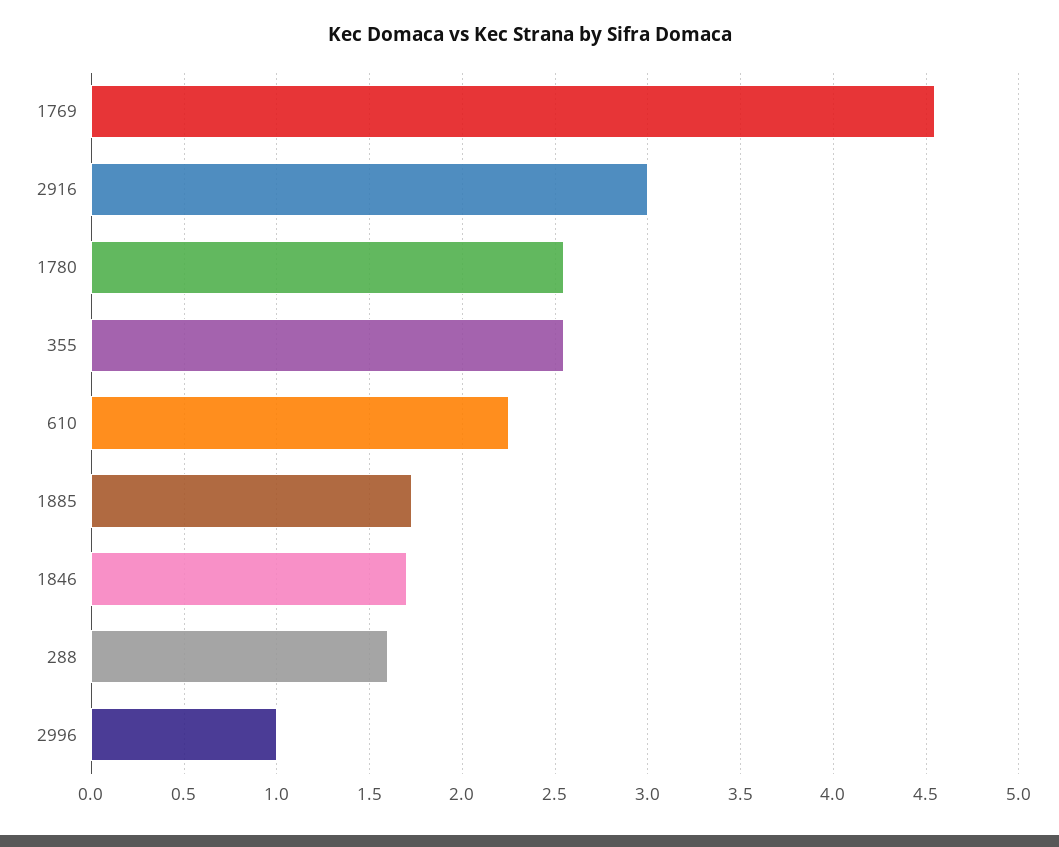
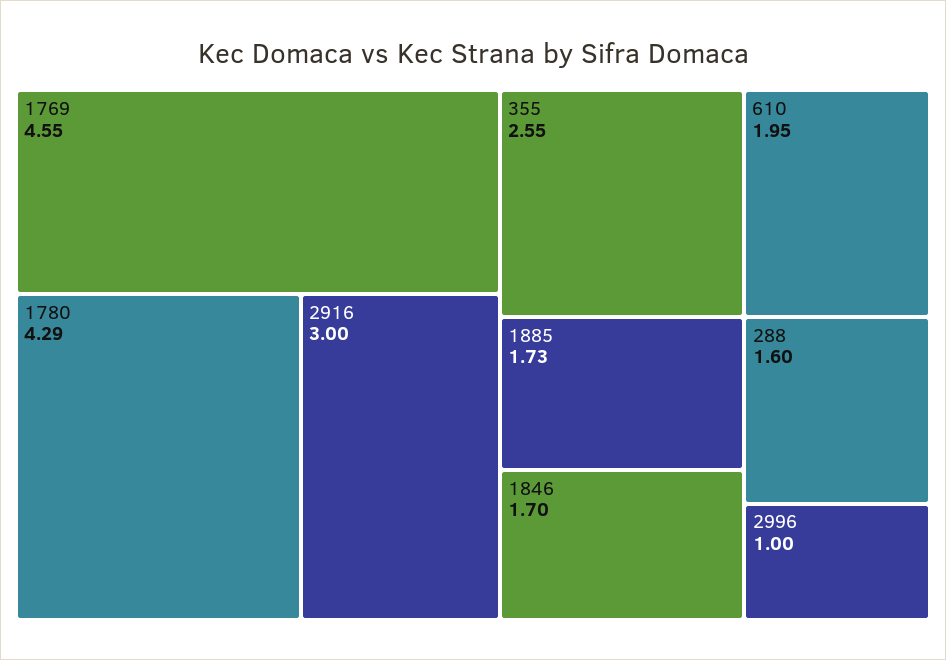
1780: 2.55 -> 4.29
610: 2.25 -> 1.95

